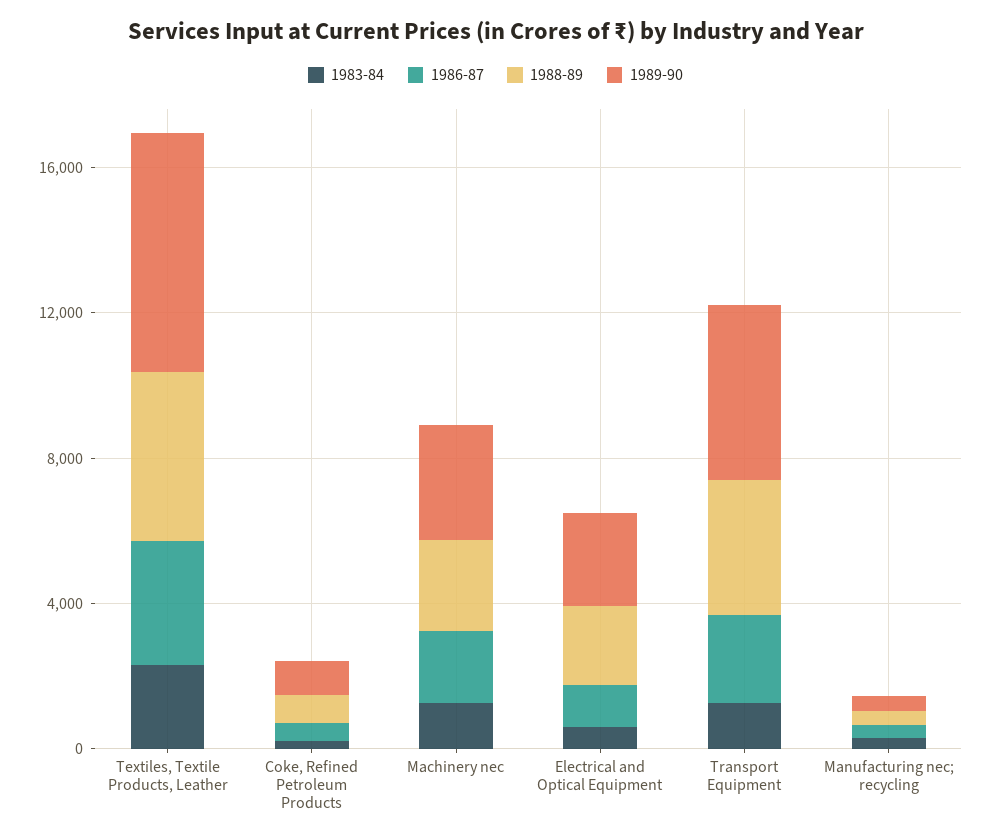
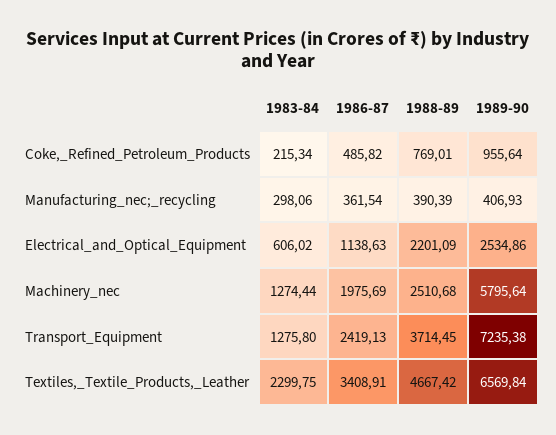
1989-90, Machinery nec: 3000 -> 5795.64
1989-90, Transport Equipment: 5000 -> 7235.38

